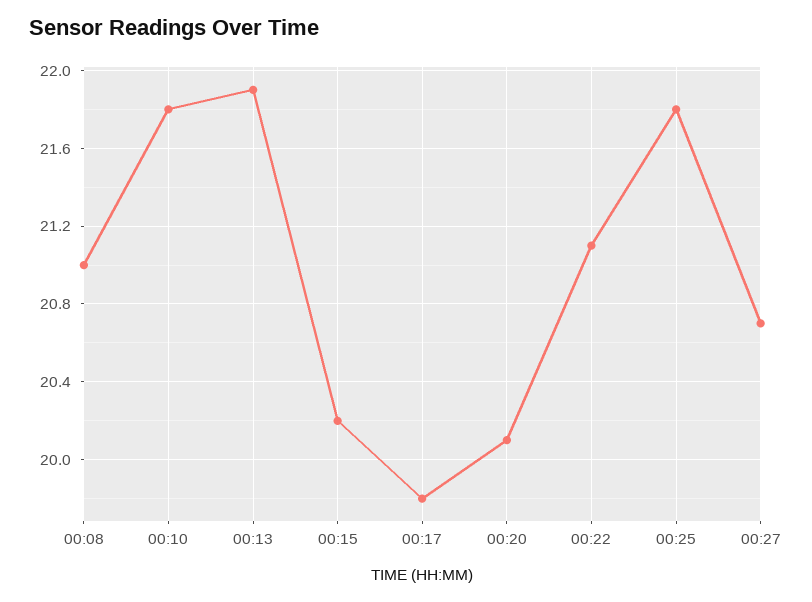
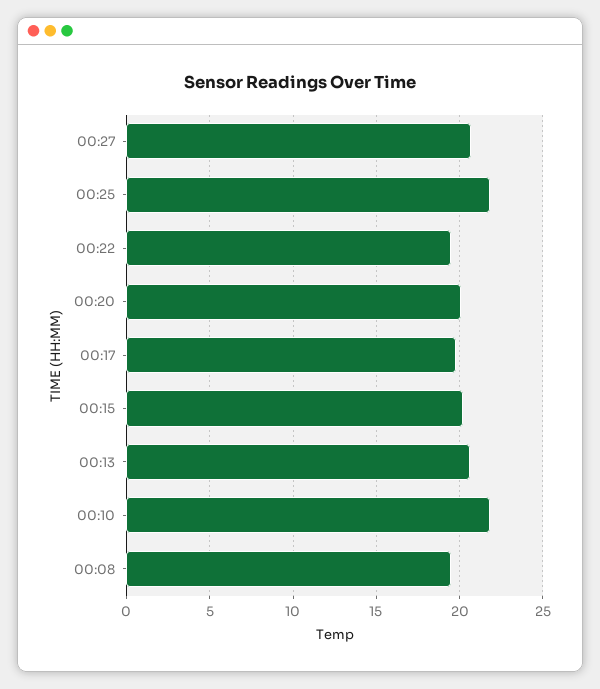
00:08: 21 -> 19.5
00:13: 21.9 -> 20.5
00:22: 21.1 -> 19.5

